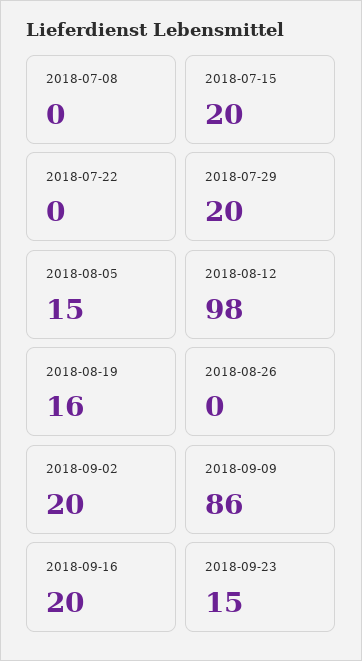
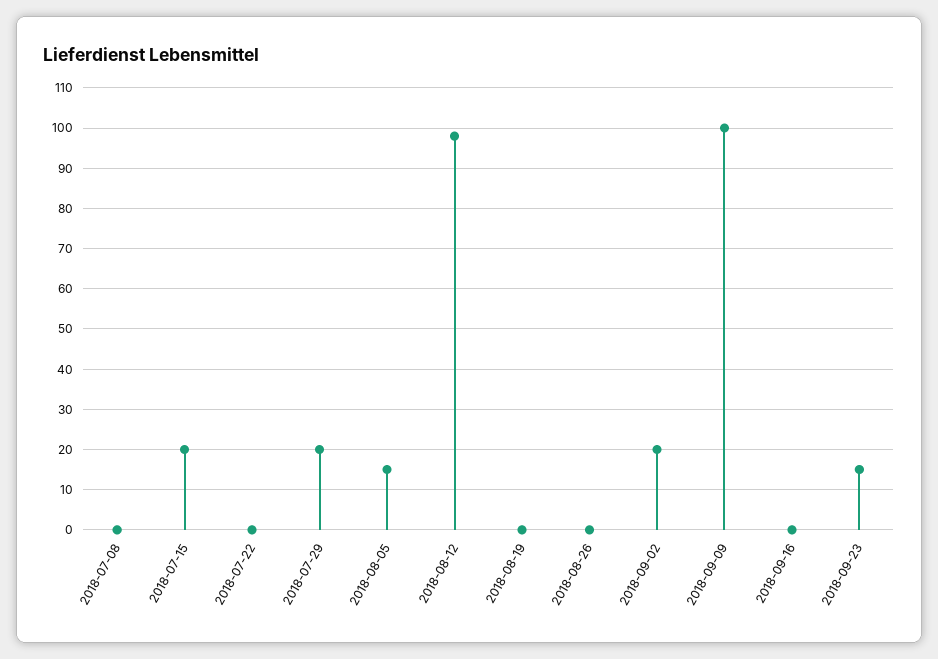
2018-08-19: 16 -> 0
2018-09-09: 86 -> 100
2018-09-16: 20 -> 0

